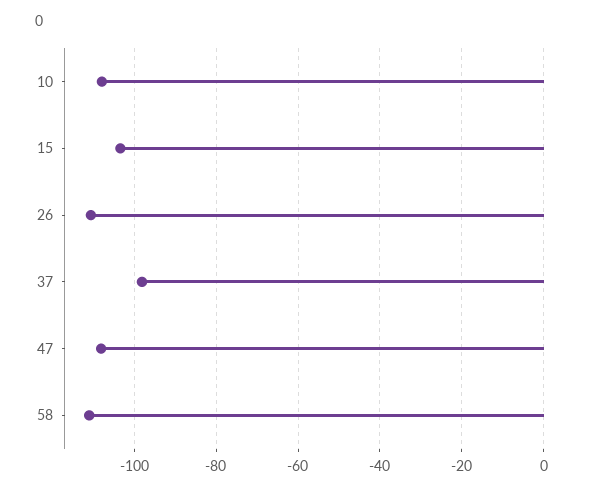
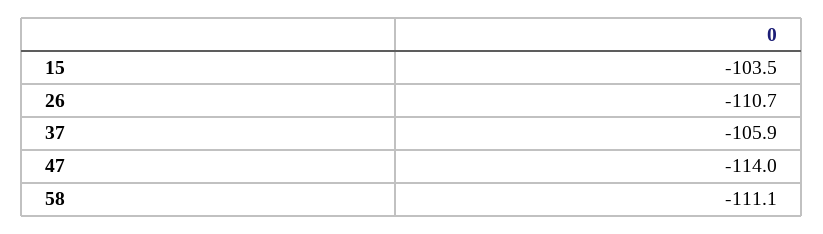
10: -108 -> none
37: -98 -> -105.9
47: -108 -> -114

